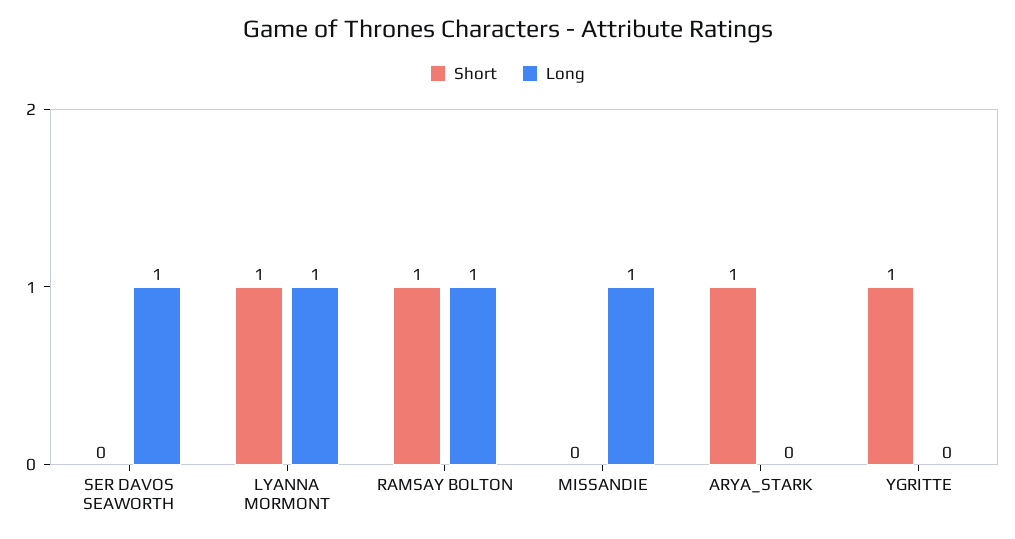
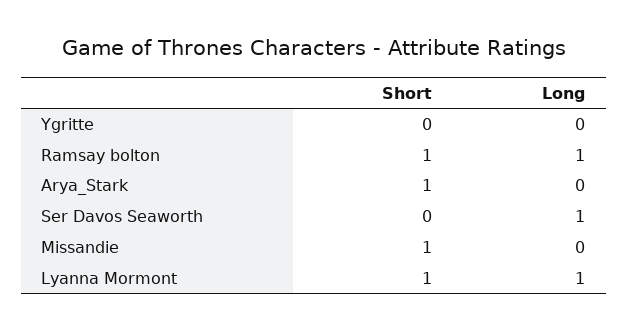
Short, MISSANDIE: 0 -> 1
Long, MISSANDIE: 1 -> 0
Short, YGRITTE: 1 -> 0

